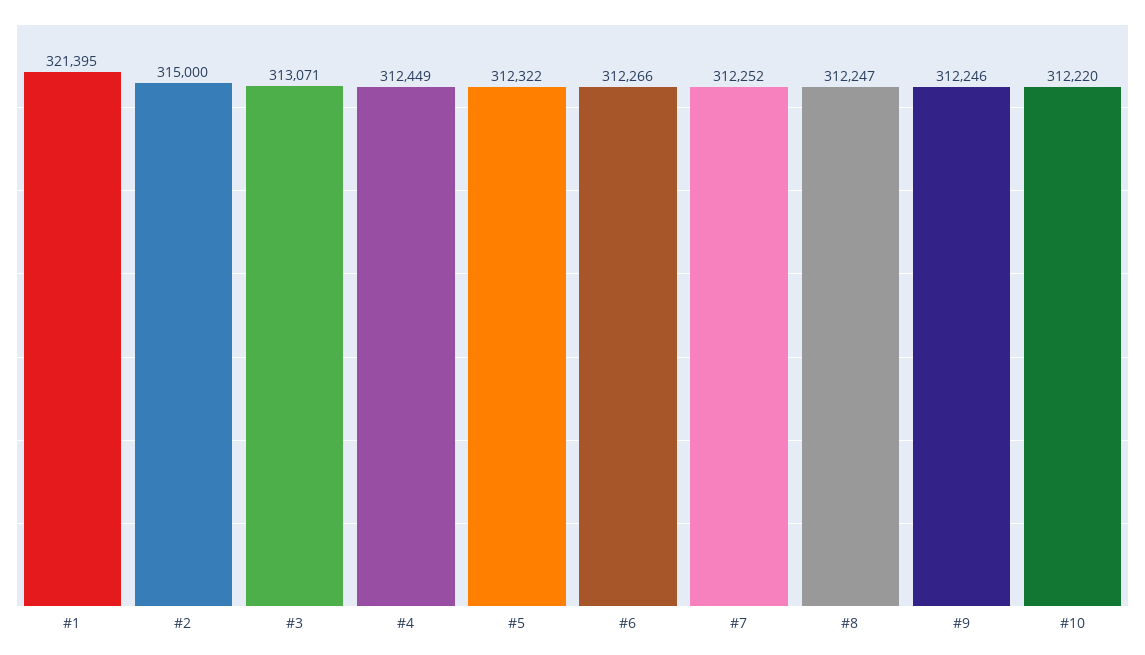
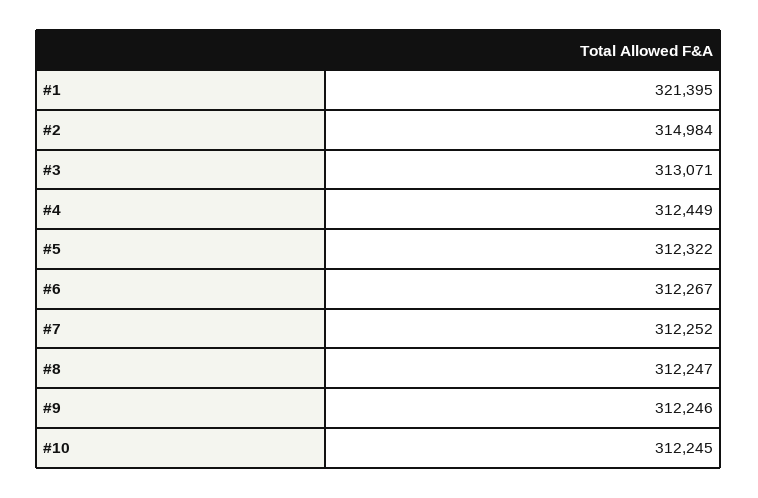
#2: 315000 -> 314984
#6: 312266 -> 312267
#10: 312220 -> 312245

